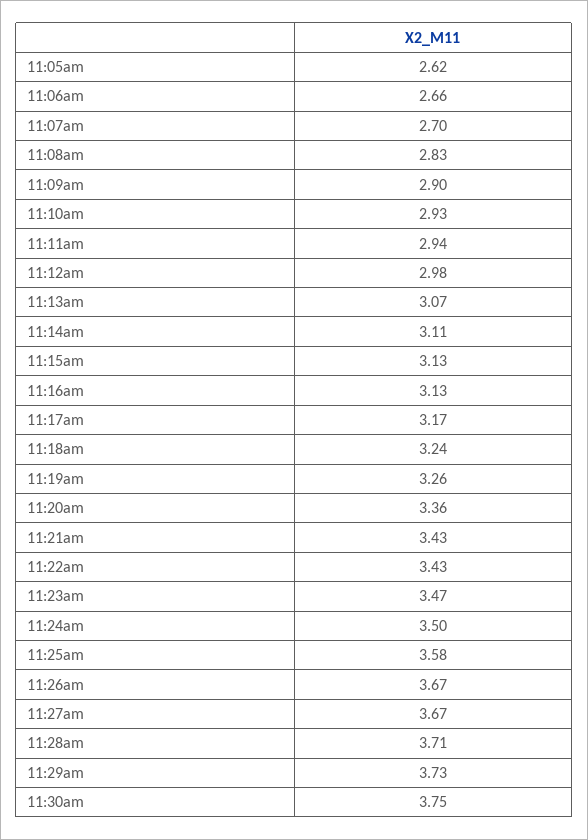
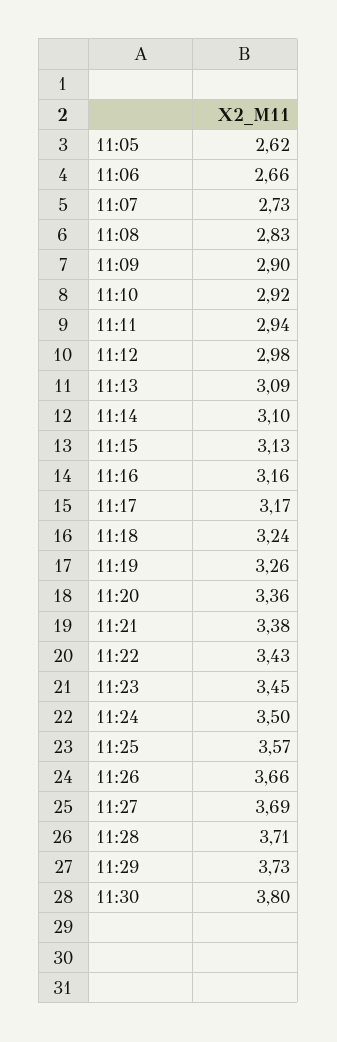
11:07am: 2.7 -> 2.73
11:10am: 2.93 -> 2.92
11:13am: 3.07 -> 3.09
11:14am: 3.11 -> 3.1
11:16am: 3.13 -> 3.16
11:21am: 3.43 -> 3.38
11:23am: 3.47 -> 3.45
11:25am: 3.58 -> 3.57
11:26am: 3.67 -> 3.66
11:27am: 3.67 -> 3.69
11:30am: 3.75 -> 3.8

